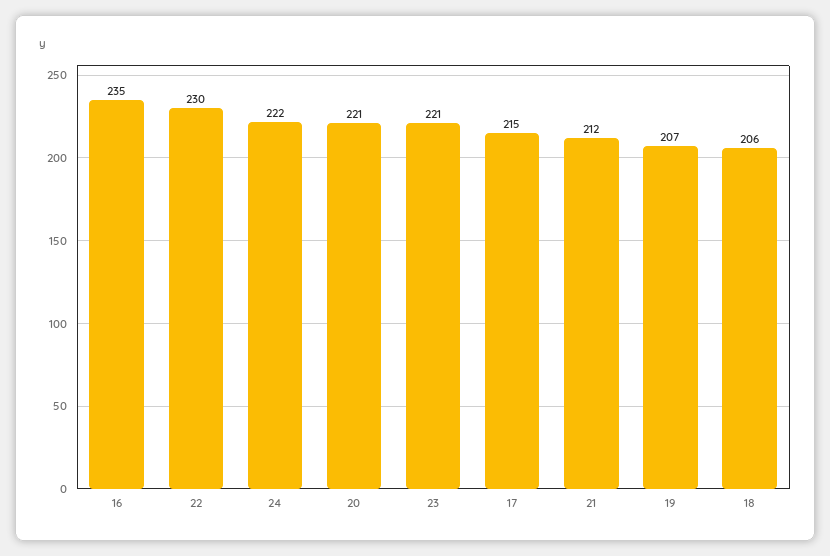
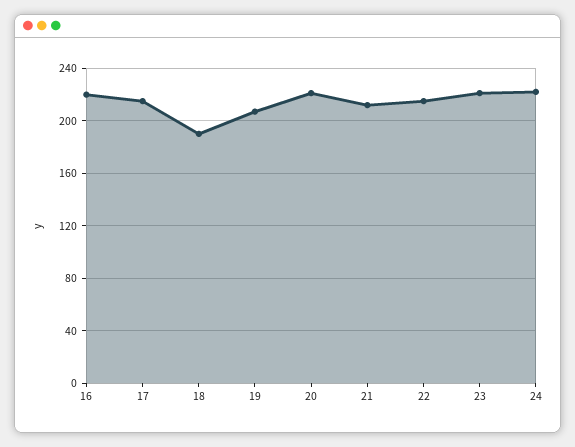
16: 235 -> 220
22: 230 -> 215
18: 206 -> 190

